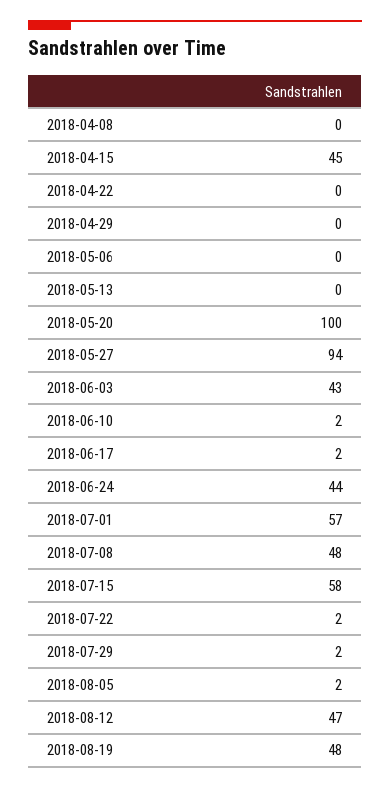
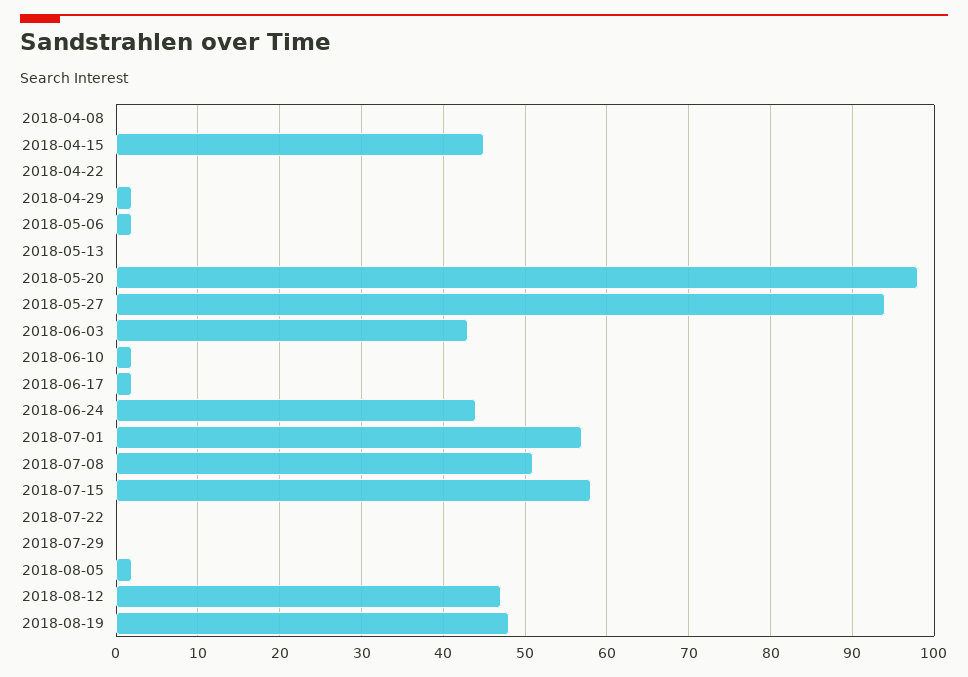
2018-04-29: 0 -> 2
2018-05-06: 0 -> 2
2018-05-20: 100 -> 98
2018-07-08: 48 -> 51
2018-07-22: 2 -> 0
2018-07-29: 2 -> 0

